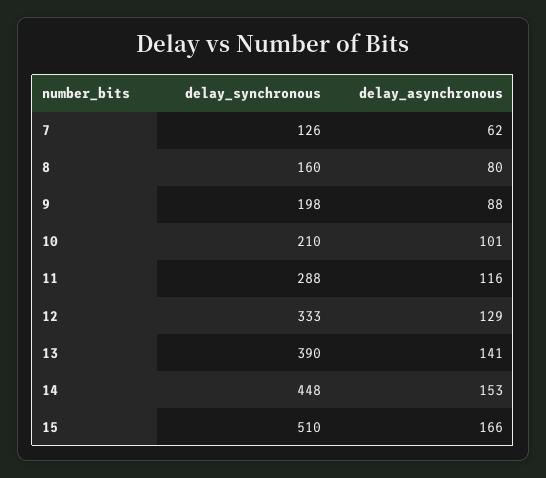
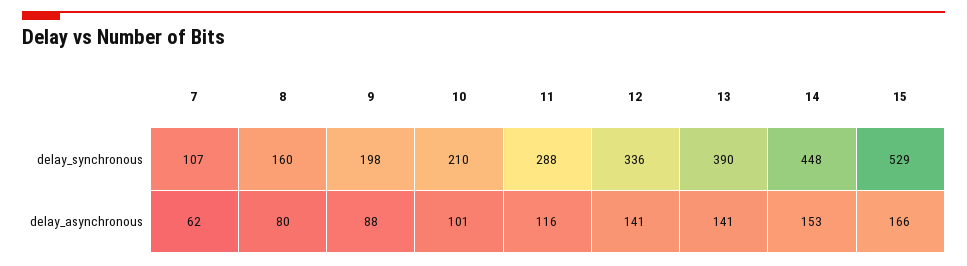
delay_synchronous, 7: 126 -> 107
delay_synchronous, 12: 333 -> 336
delay_asynchronous, 12: 129 -> 141
delay_synchronous, 15: 510 -> 529

